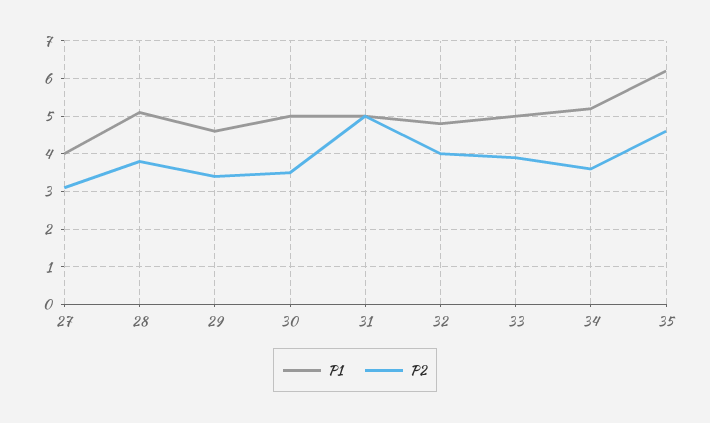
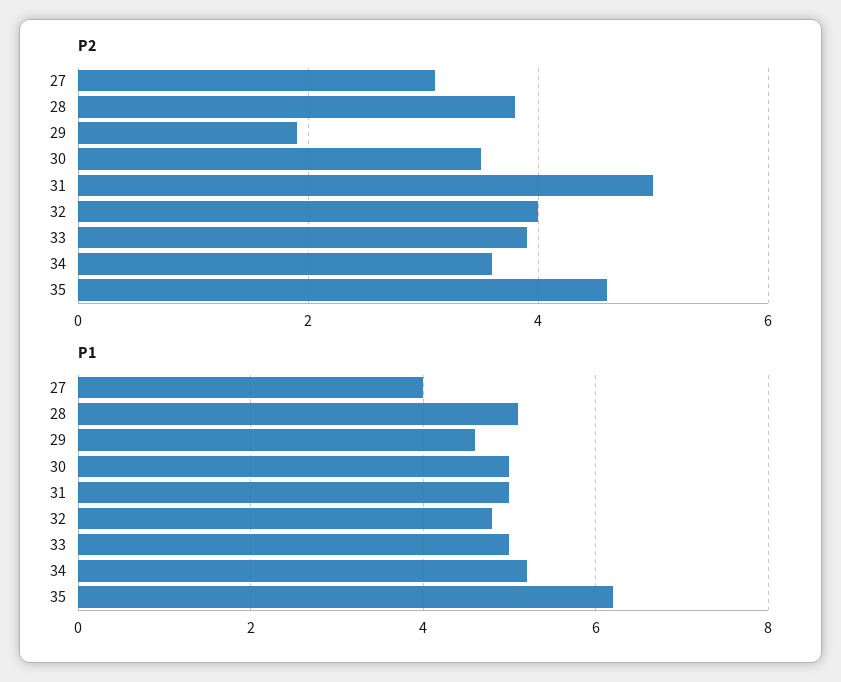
P2, 29: 3.5 -> 2

